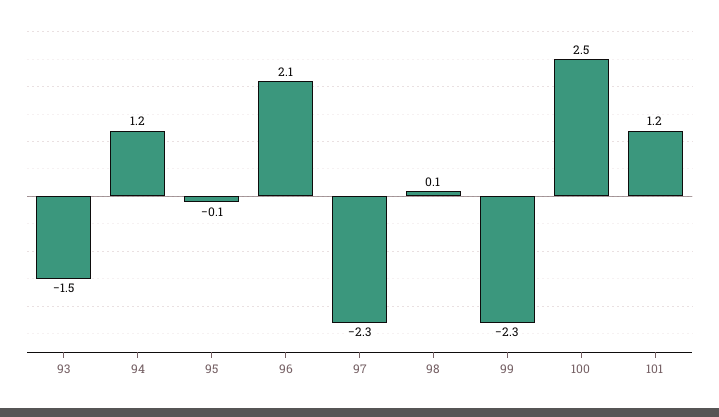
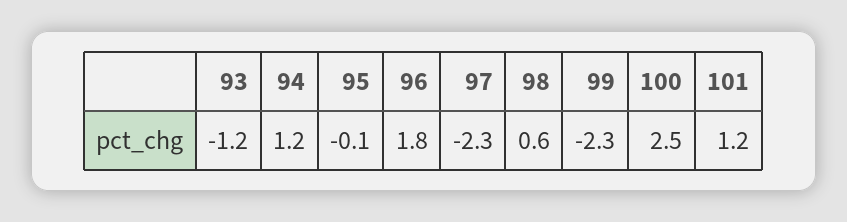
93: -1.5 -> -1.2
96: 2.1 -> 1.8
98: 0.1 -> 0.6

